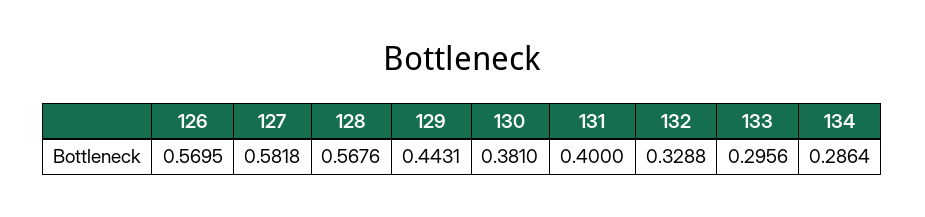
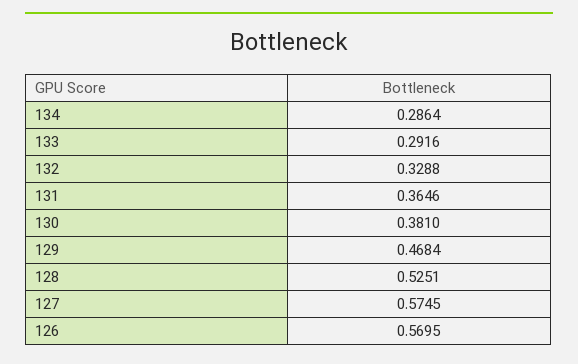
127: 0.5818 -> 0.5745
128: 0.5676 -> 0.5251
129: 0.4431 -> 0.4684
131: 0.4 -> 0.3646
133: 0.2956 -> 0.2916

